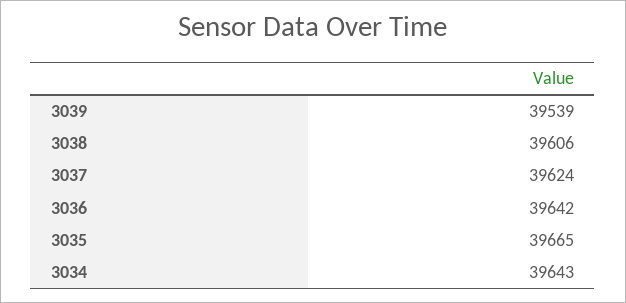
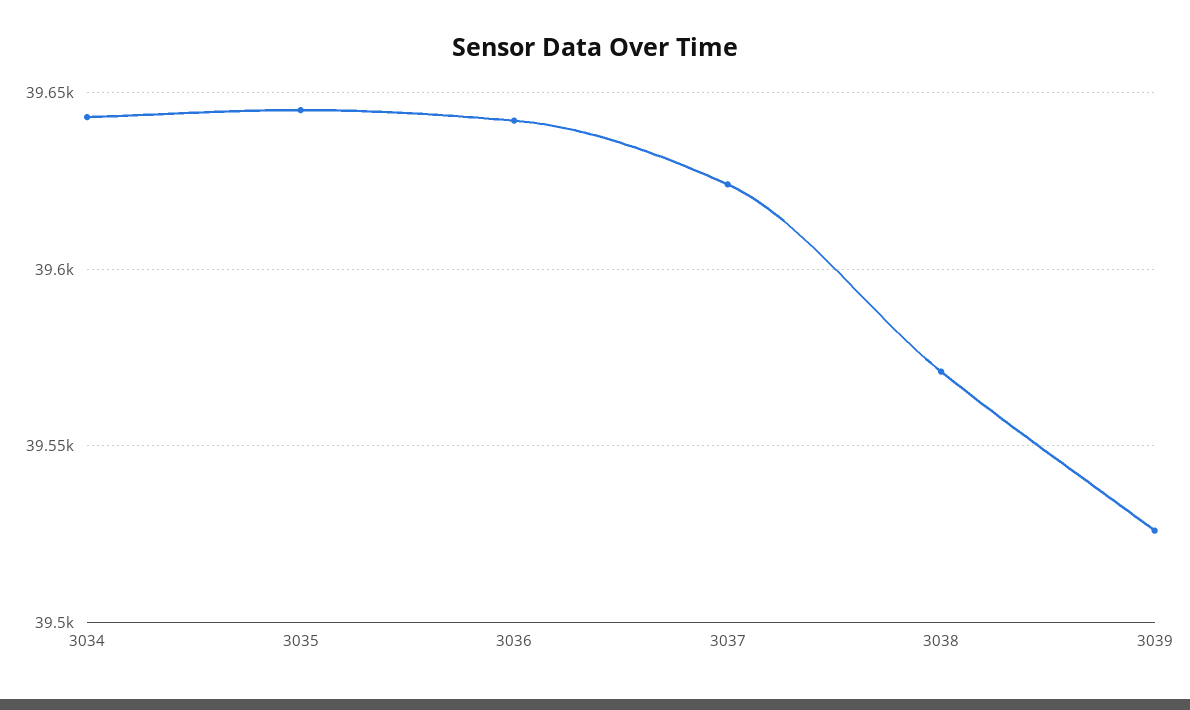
3039: 39539 -> 39525
3038: 39606 -> 39570
3035: 39665 -> 39645

